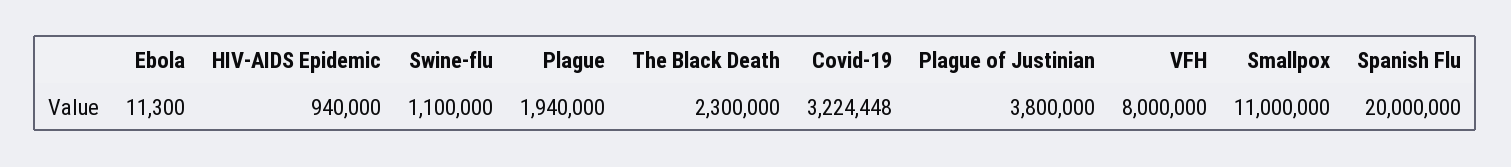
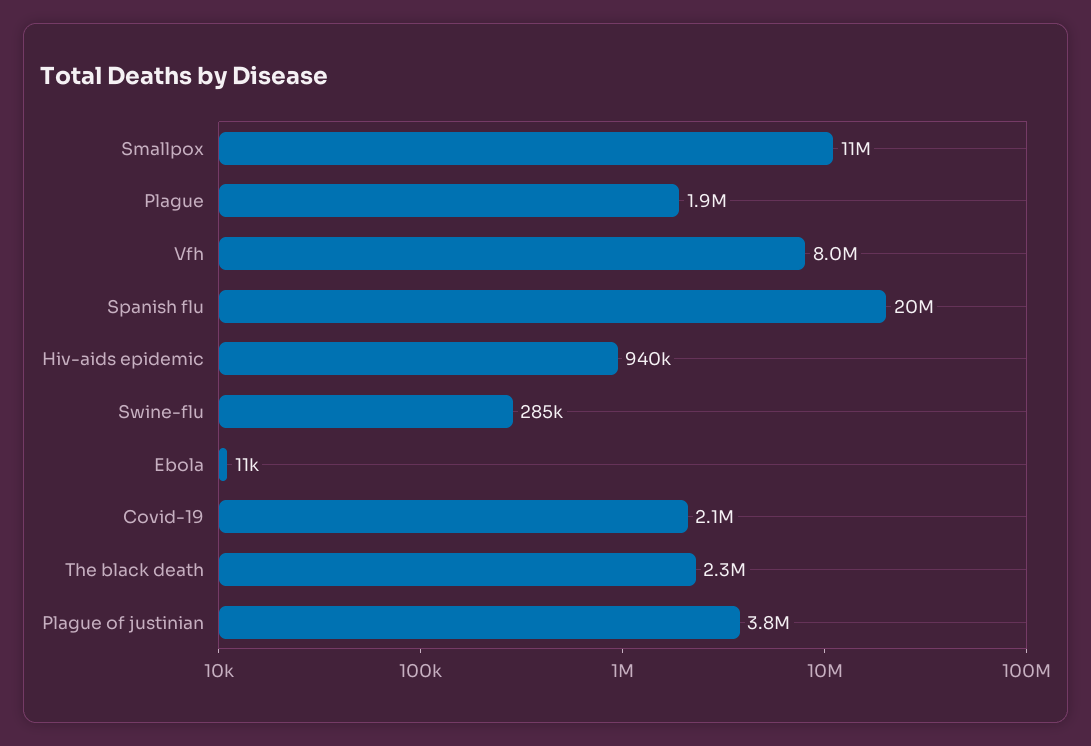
Swine-flu: 1100000 -> 285000
Covid-19: 3224448 -> 2100000

